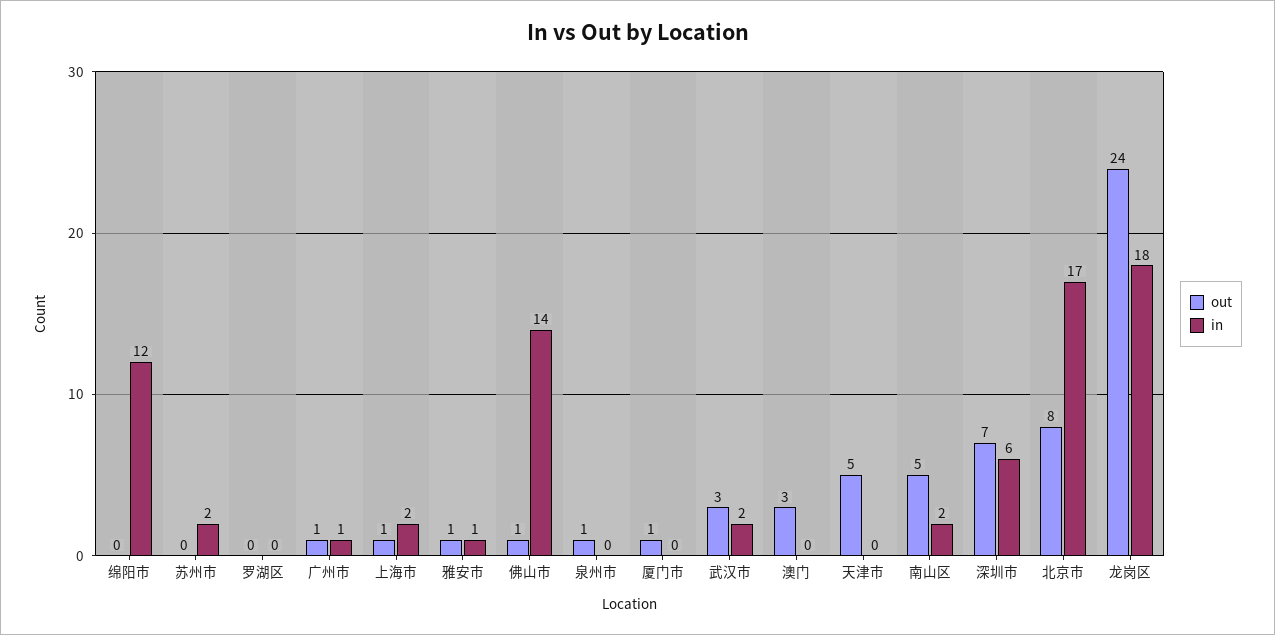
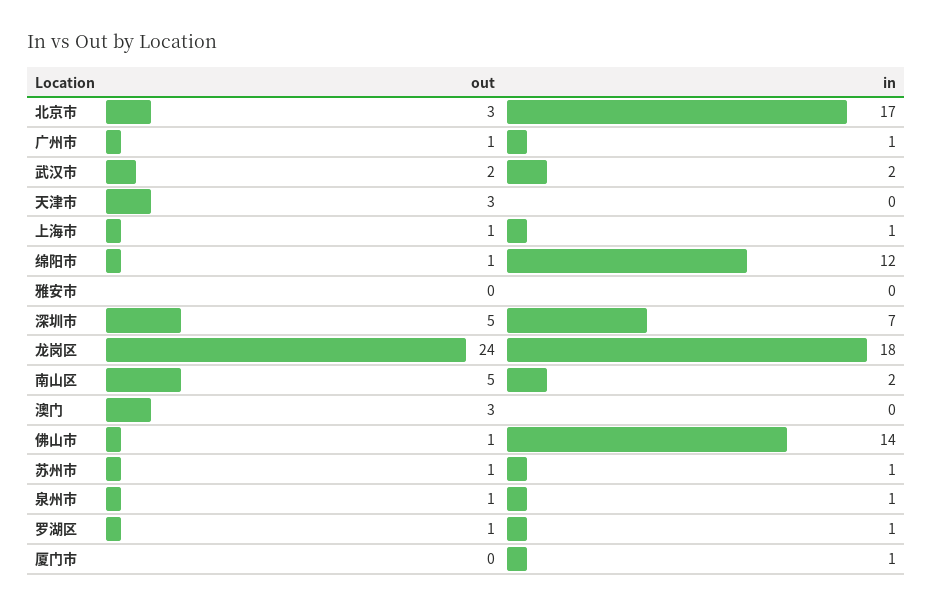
out, 绵阳市: 0 -> 1
out, 苏州市: 0 -> 1
in, 苏州市: 2 -> 1
out, 罗湖区: 0 -> 1
in, 罗湖区: 0 -> 1
in, 上海市: 2 -> 1
out, 雅安市: 1 -> 0
in, 雅安市: 1 -> 0
in, 泉州市: 0 -> 1
out, 厦门市: 1 -> 0
in, 厦门市: 0 -> 1
out, 武汉市: 3 -> 2
out, 天津市: 5 -> 3
out, 深圳市: 7 -> 5
in, 深圳市: 6 -> 7
out, 北京市: 8 -> 3

